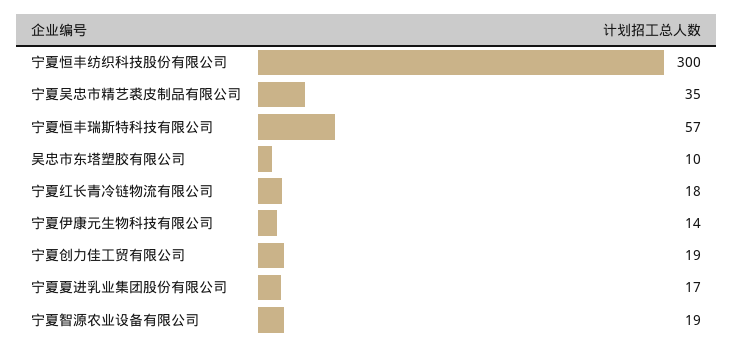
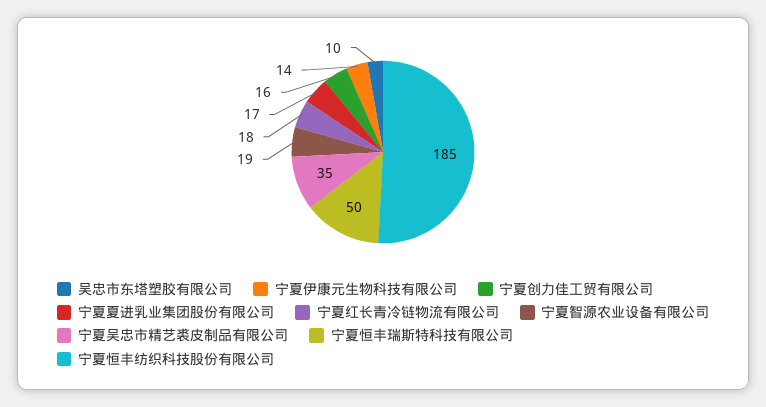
宁夏恒丰纺织科技股份有限公司: 300 -> 185
宁夏恒丰瑞斯特科技有限公司: 57 -> 50
宁夏创力佳工贸有限公司: 19 -> 16

